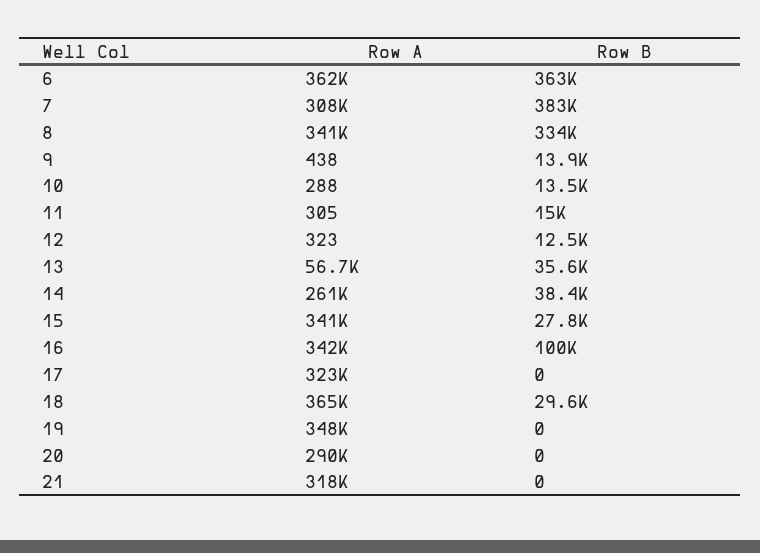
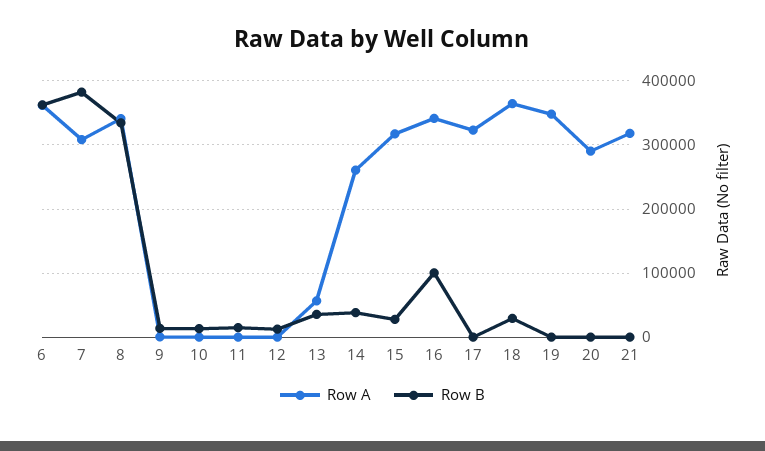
Row A, 15: 341000 -> 320000

